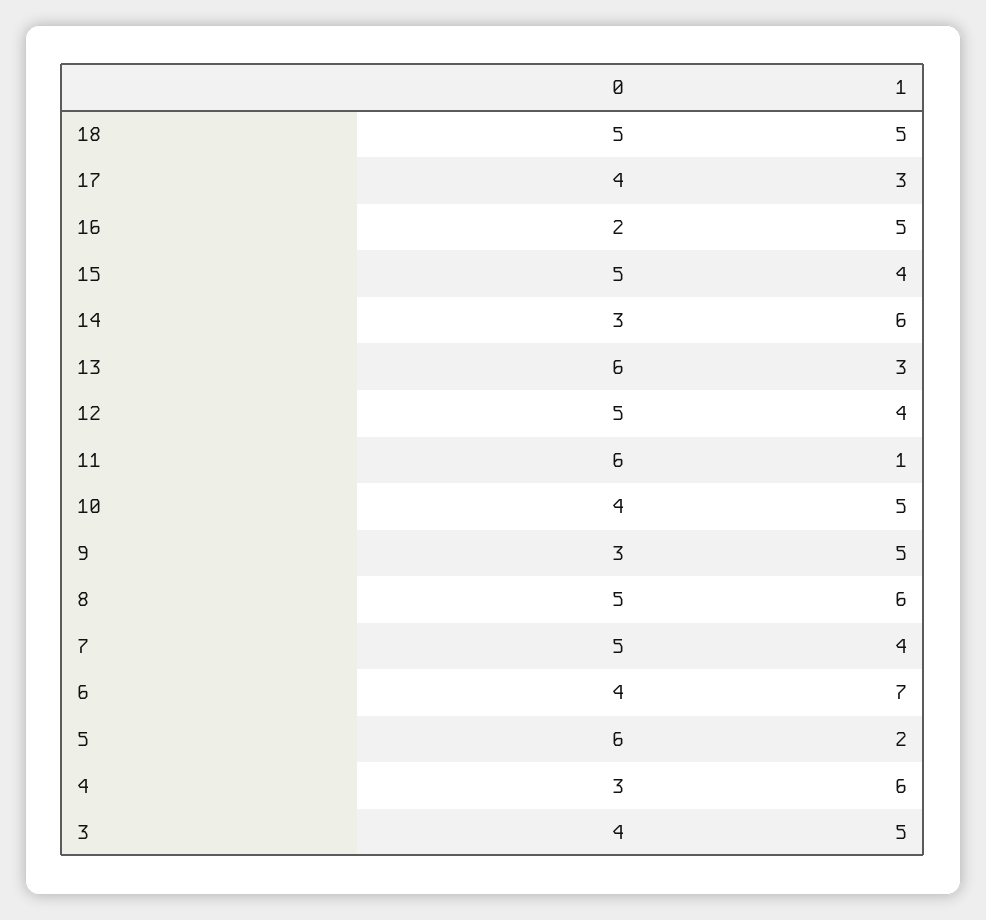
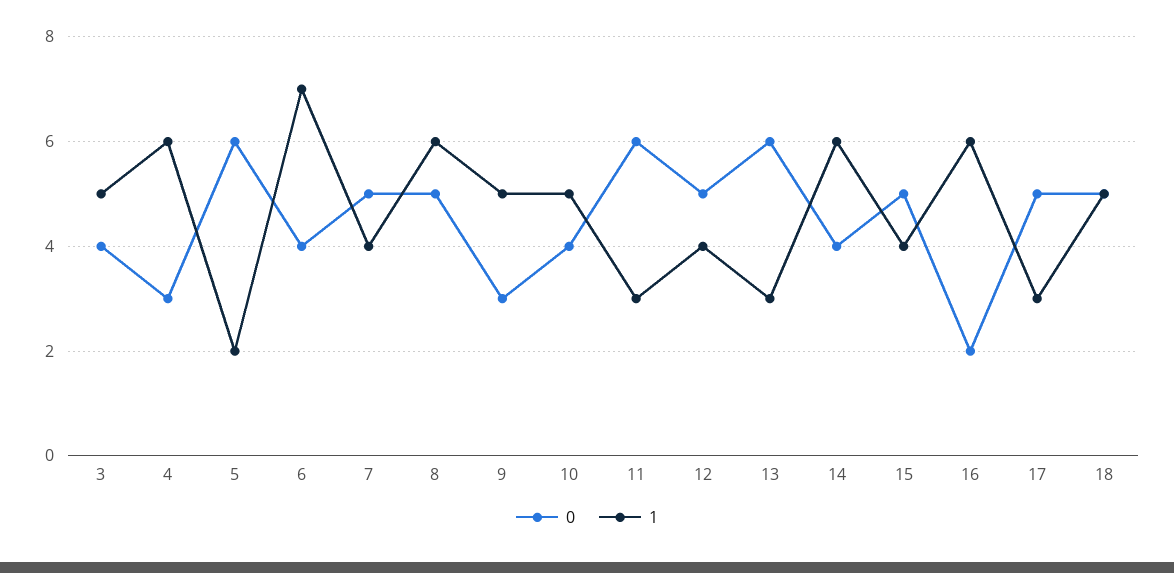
0, 17: 4 -> 5
1, 16: 5 -> 6
0, 14: 3 -> 4
1, 11: 1 -> 3

